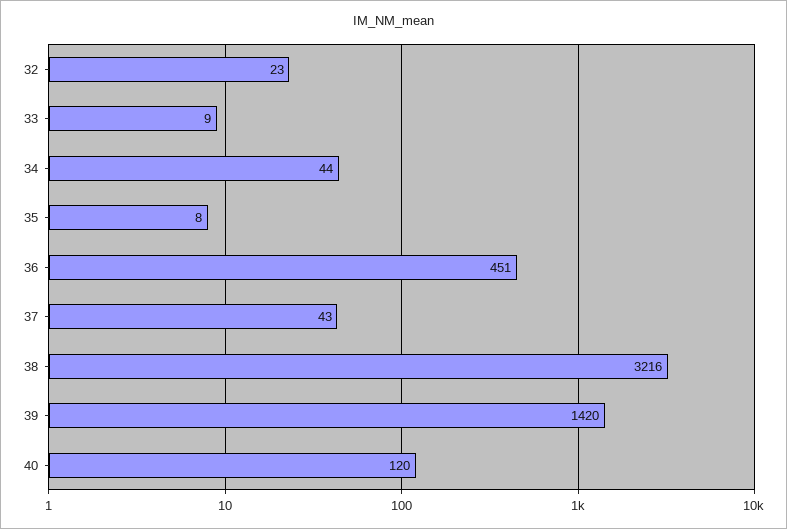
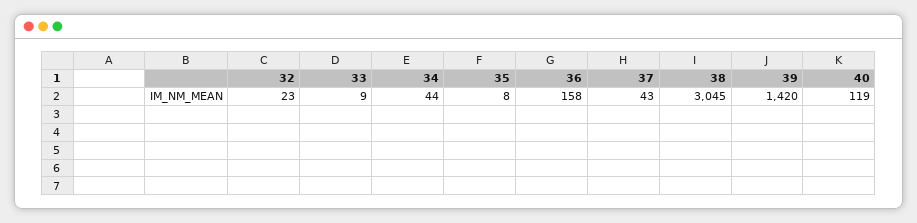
36: 451 -> 158
38: 3216 -> 3045
40: 120 -> 119

